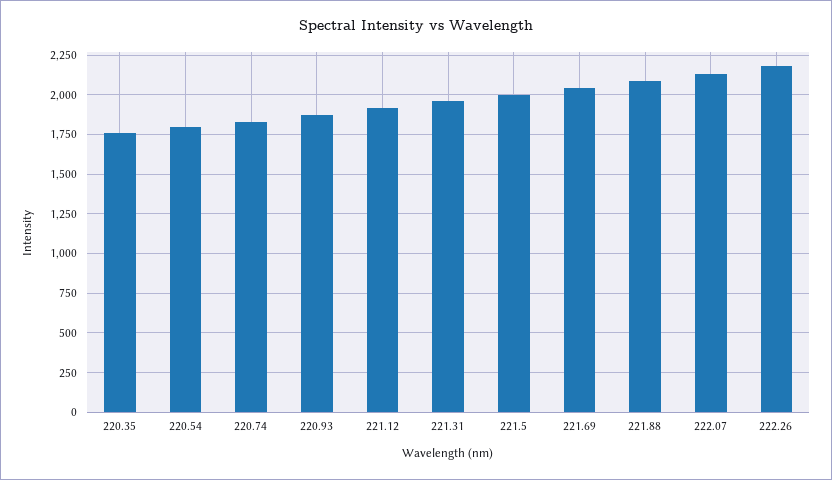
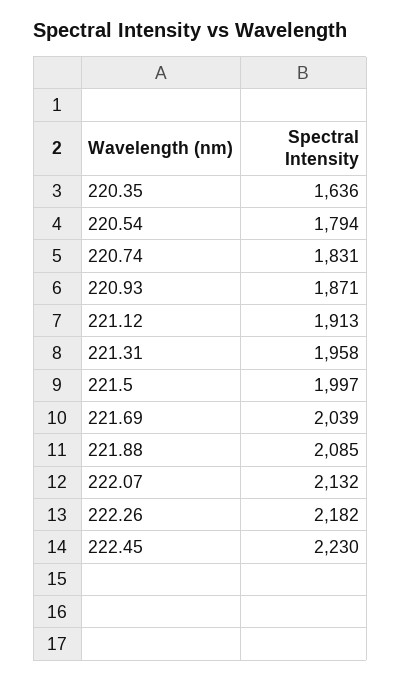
220.35: 1750 -> 1636
222.45: none -> 2230

